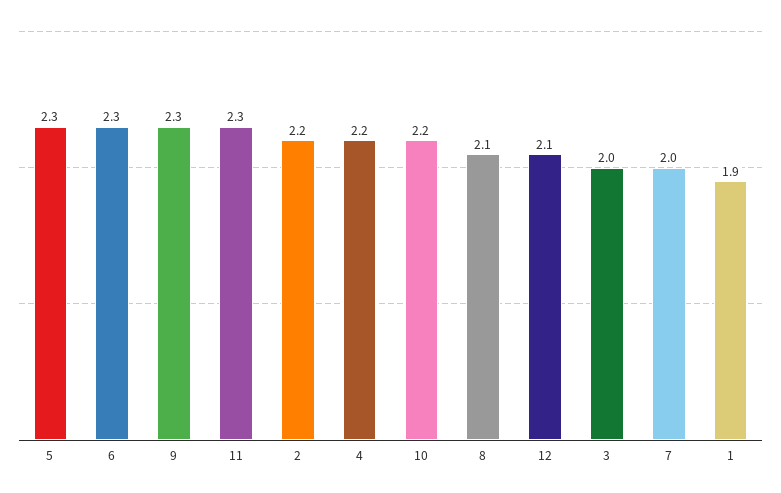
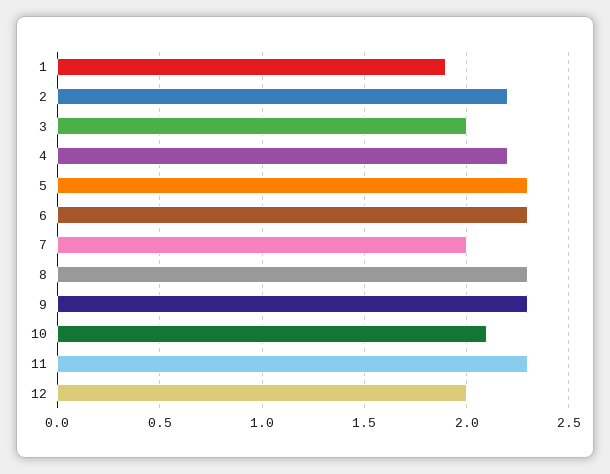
10: 2.2 -> 2.1
8: 2.1 -> 2.3
12: 2.1 -> 2

